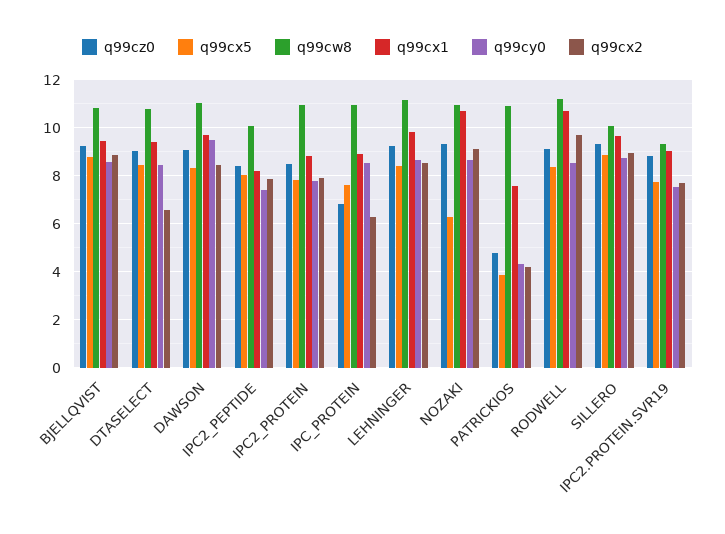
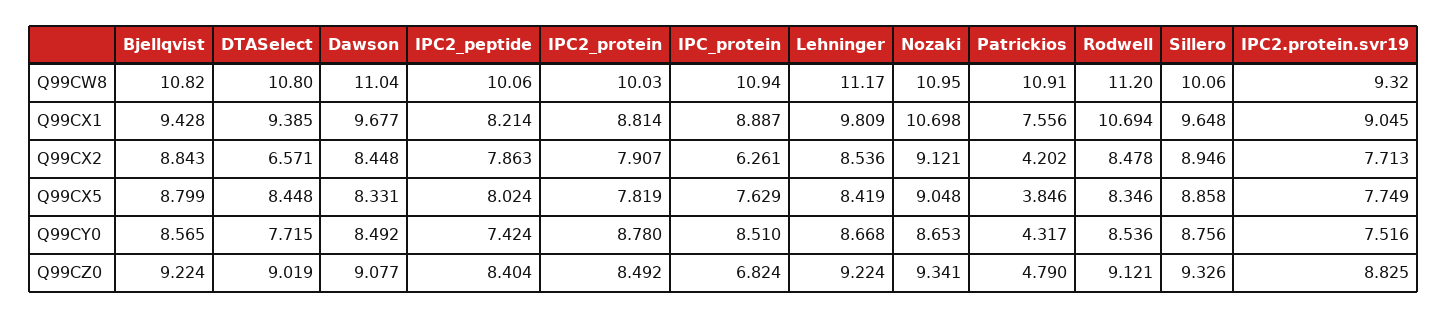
q99cy0, DTASELECT: 8.5 -> 7.715
q99cy0, DAWSON: 9.5 -> 8.492
q99cw8, IPC2_PROTEIN: 11 -> 10.03
q99cy0, IPC2_PROTEIN: 7.75 -> 8.78
q99cx5, NOZAKI: 6.25 -> 9.048
q99cx2, RODWELL: 9.75 -> 8.478

